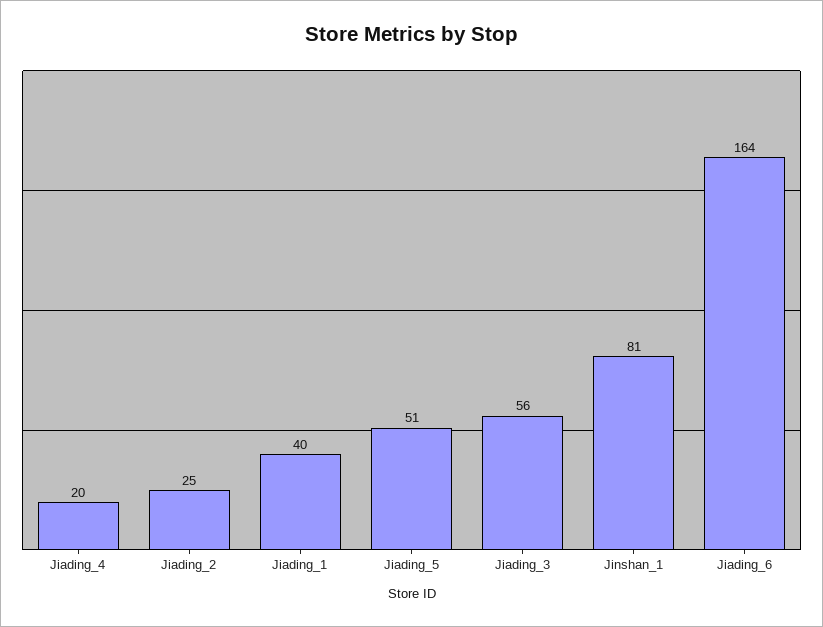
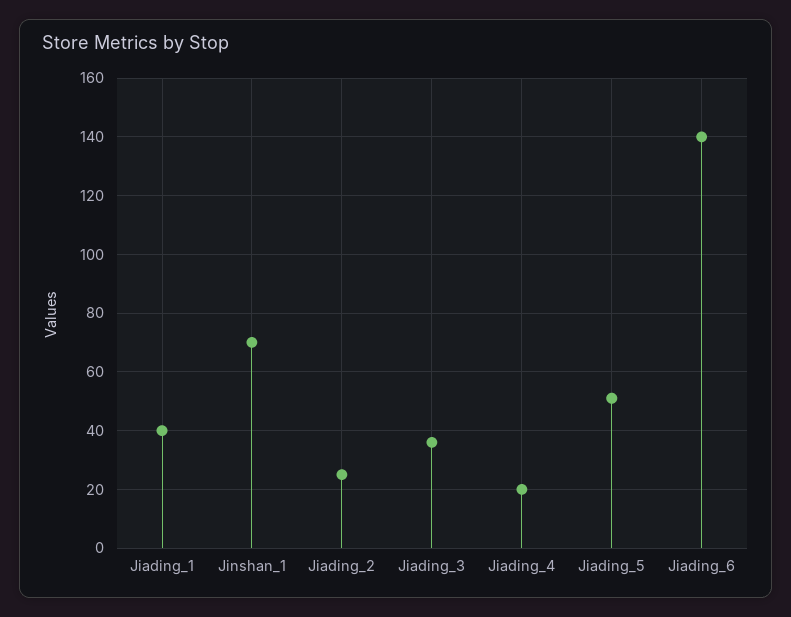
Jiading_3: 56 -> 35
Jinshan_1: 81 -> 70
Jiading_6: 164 -> 140

